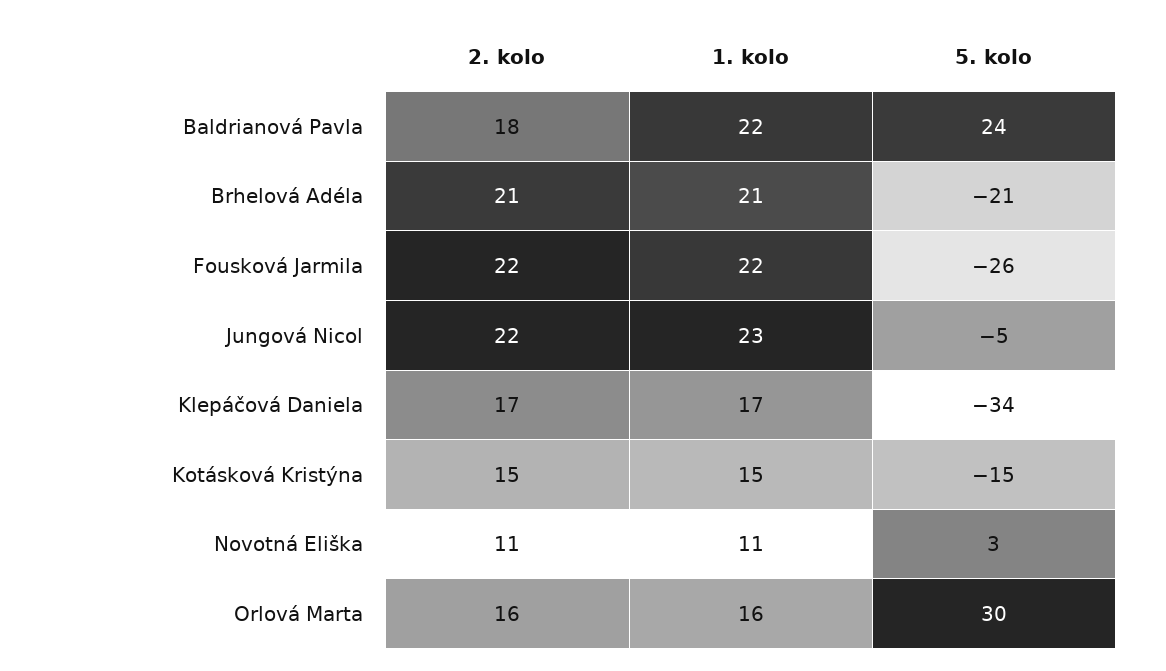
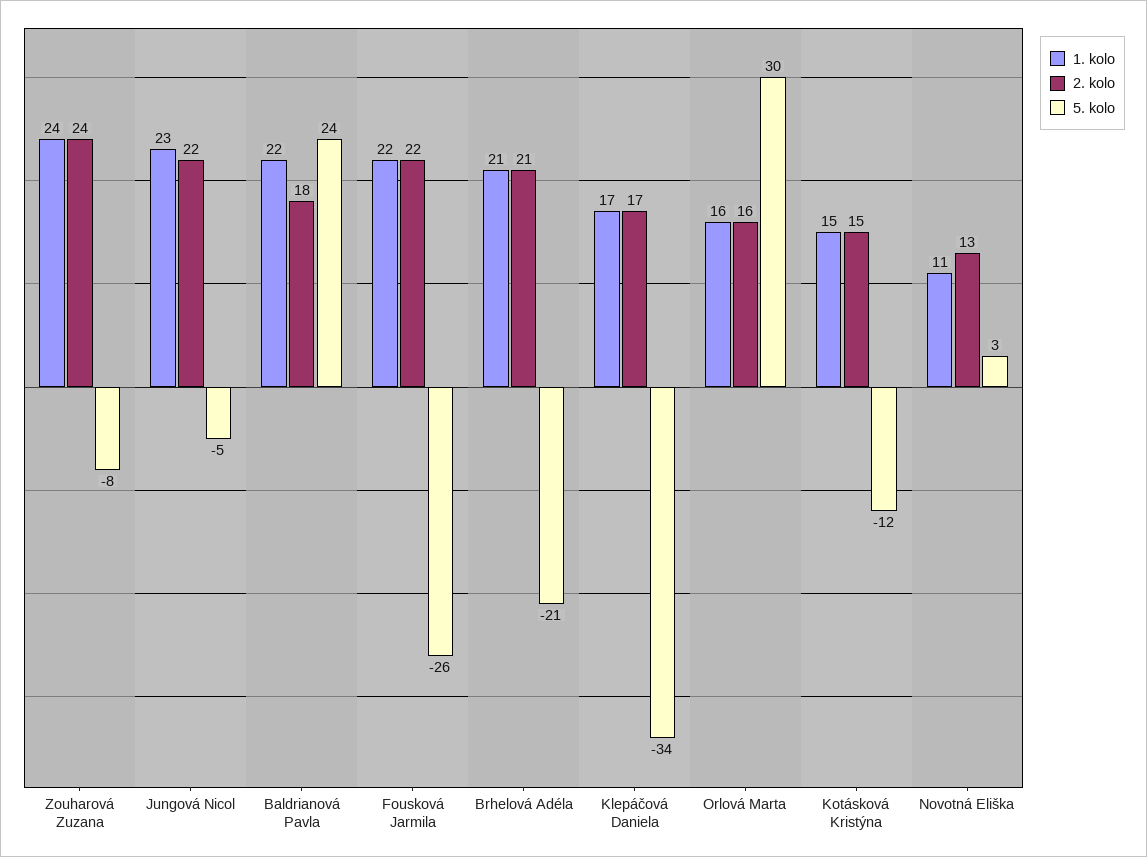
5. kolo, Kotásková Kristýna: -15 -> -12
2. kolo, Novotná Eliška: 11 -> 13
1. kolo, Zouharová Zuzana: none -> 24
2. kolo, Zouharová Zuzana: none -> 24
5. kolo, Zouharová Zuzana: none -> -8

